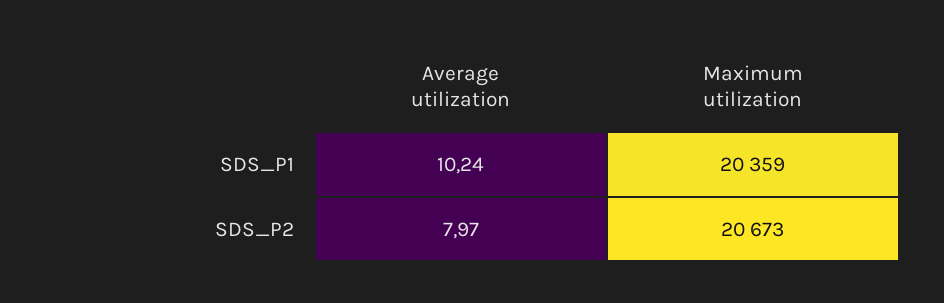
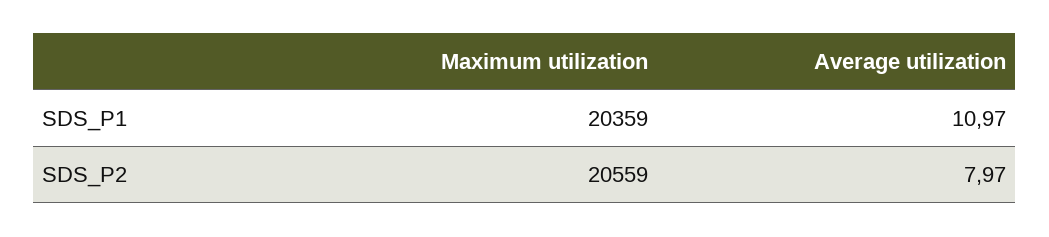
Average utilization, SDS_P1: 10.24 -> 10.97
Maximum utilization, SDS_P2: 20673 -> 20559

